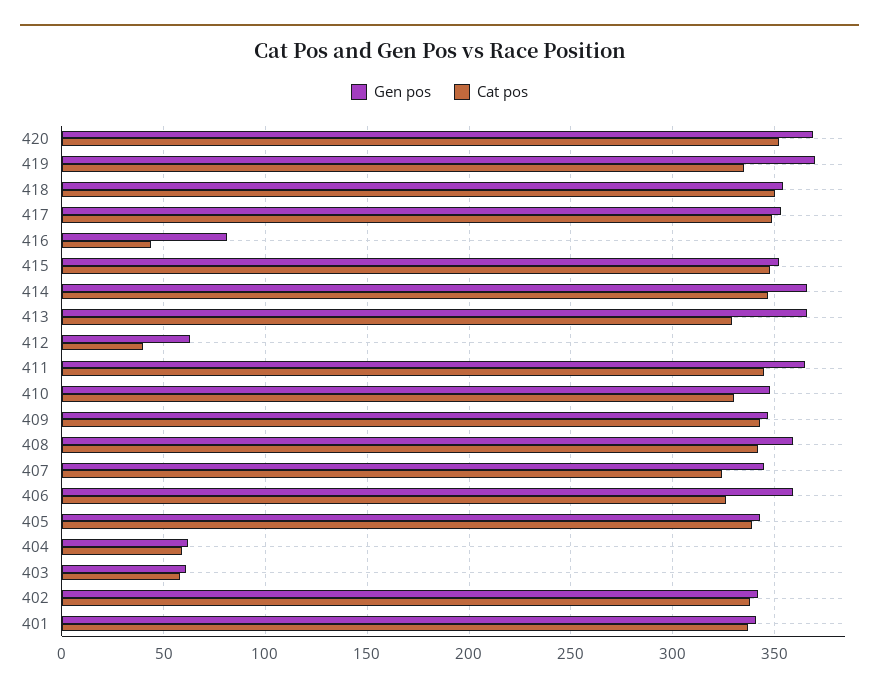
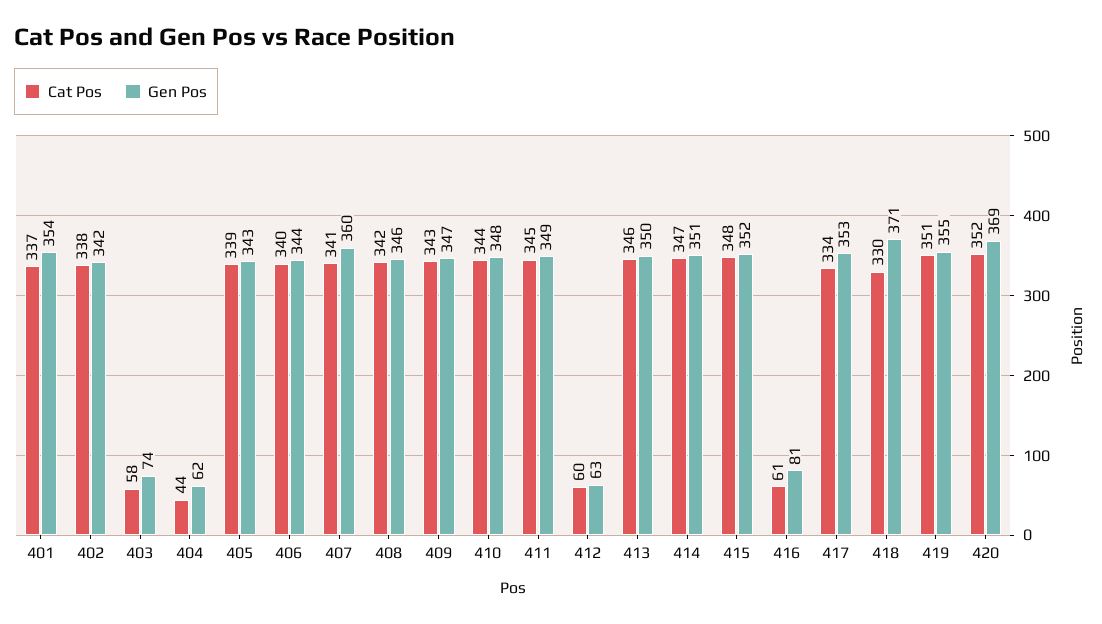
Gen pos, 419: 370 -> 355
Cat pos, 419: 335 -> 351
Gen pos, 418: 355 -> 371
Cat pos, 418: 350 -> 330
Cat pos, 417: 350 -> 334
Cat pos, 416: 45 -> 61
Gen pos, 414: 365 -> 351
Gen pos, 413: 365 -> 350
Cat pos, 413: 330 -> 346
Cat pos, 412: 40 -> 60
Gen pos, 411: 365 -> 349
Cat pos, 410: 330 -> 344
Gen pos, 408: 360 -> 346
Gen pos, 407: 345 -> 360
Cat pos, 407: 325 -> 341
Gen pos, 406: 360 -> 344
Cat pos, 406: 325 -> 340
Cat pos, 404: 60 -> 44
Gen pos, 403: 60 -> 74
Gen pos, 401: 340 -> 354

